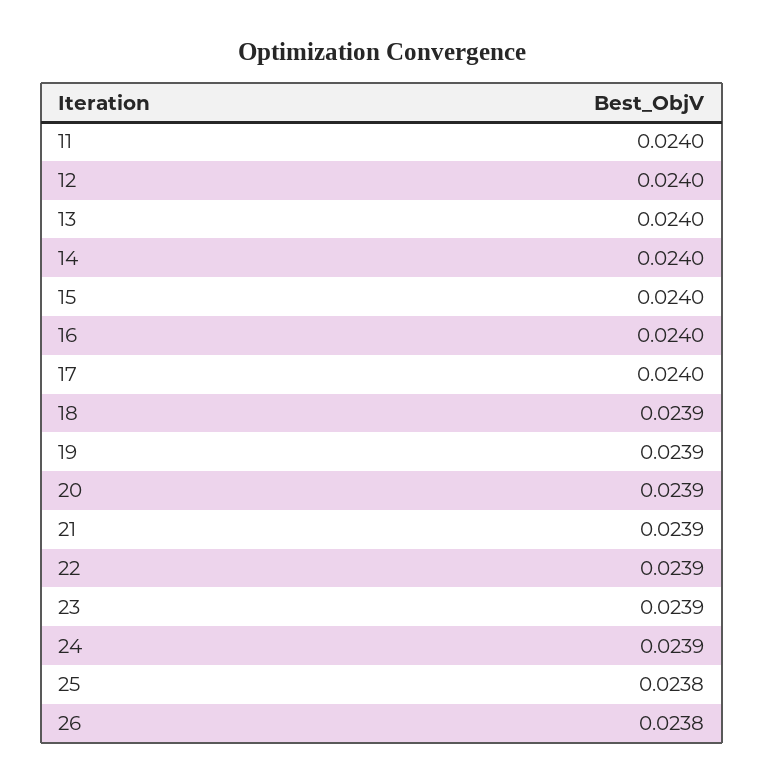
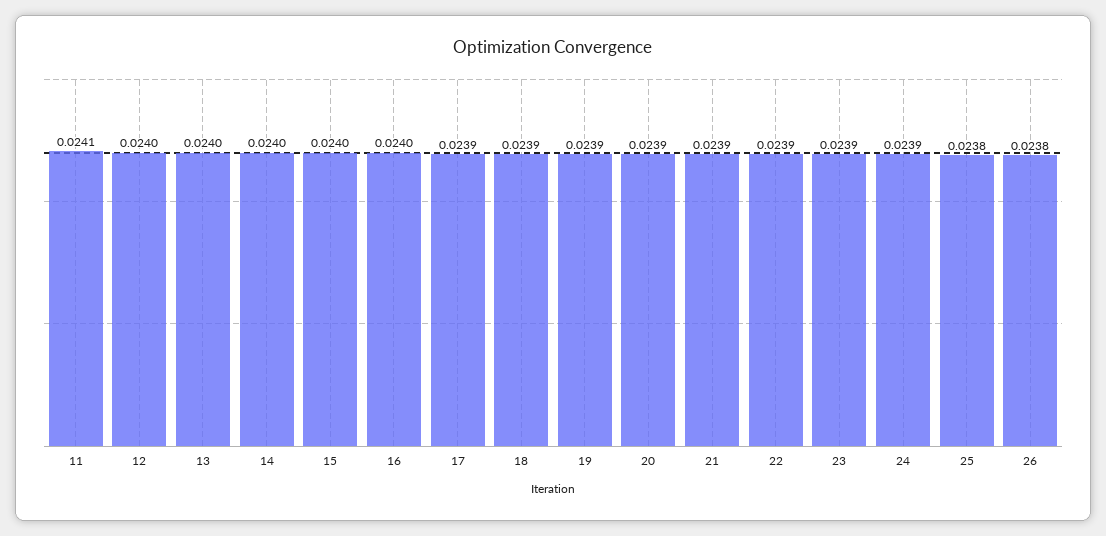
11: 0.024 -> 0.0241
17: 0.024 -> 0.0239

